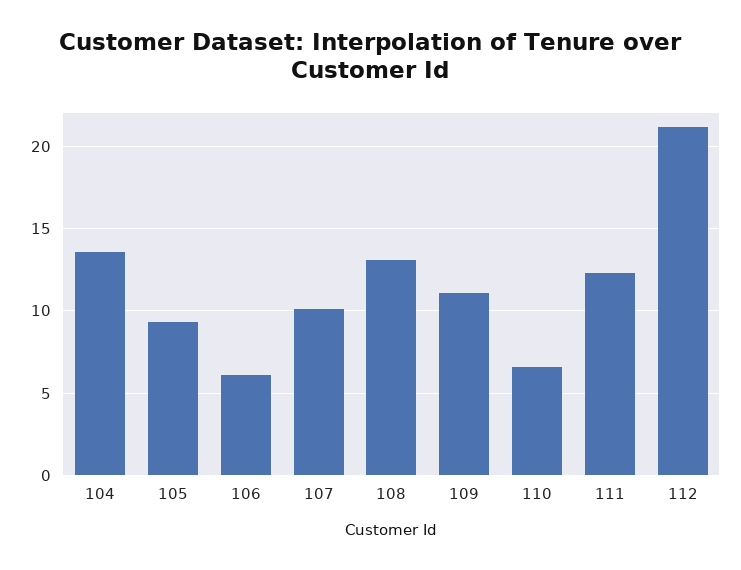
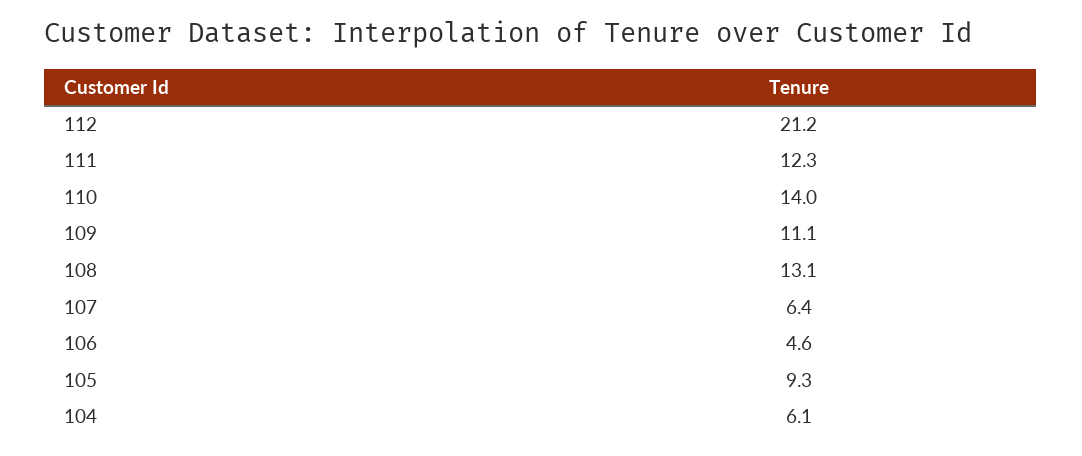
104: 13.5 -> 6.1
106: 6 -> 4.6
107: 10 -> 6.4
110: 6.5 -> 14

